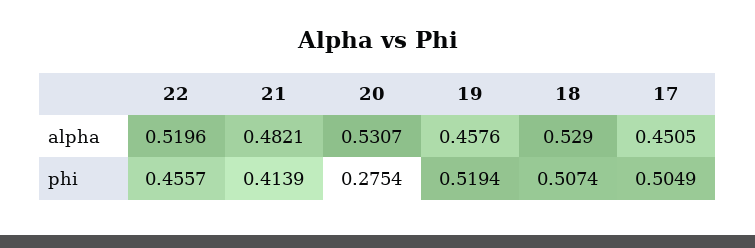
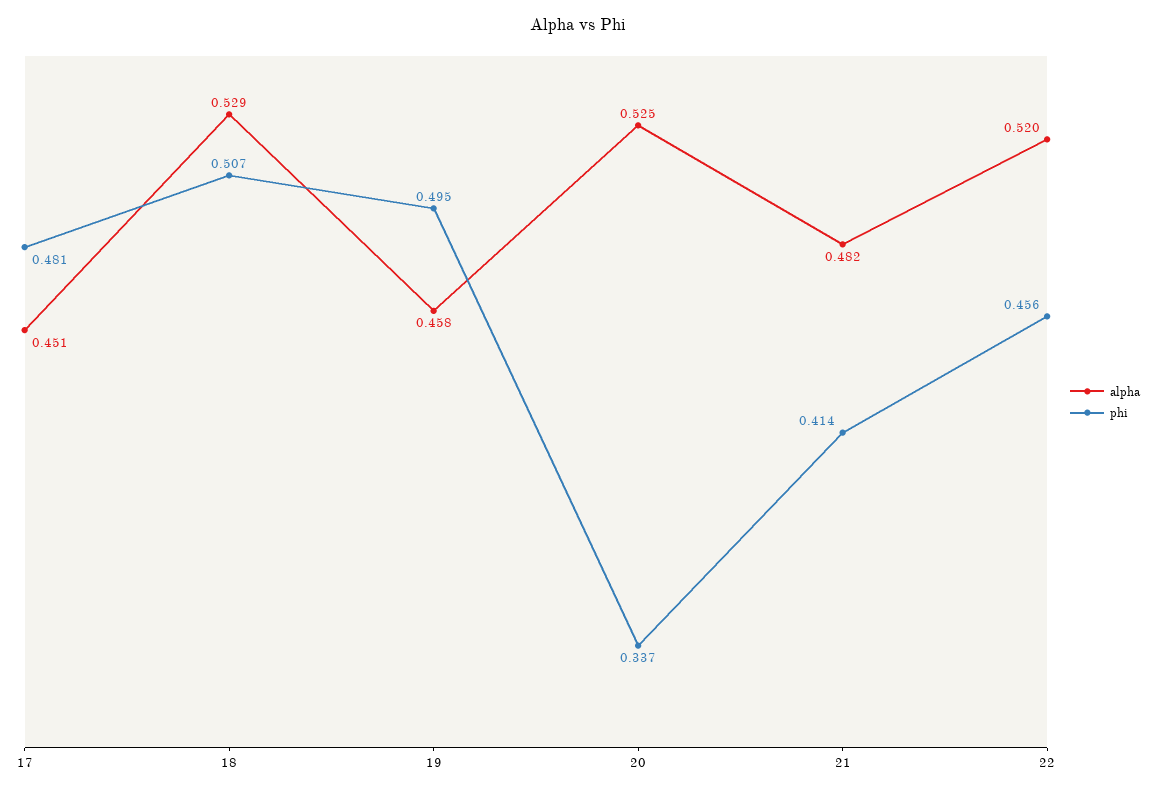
alpha, 20: 0.5307 -> 0.525
phi, 20: 0.2754 -> 0.337
phi, 19: 0.5194 -> 0.495
phi, 17: 0.5049 -> 0.481

